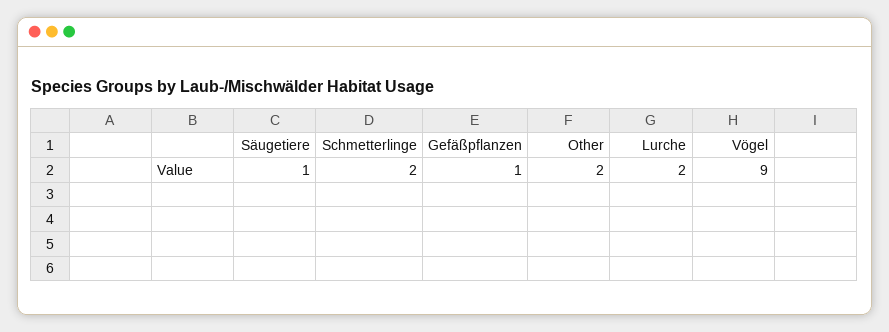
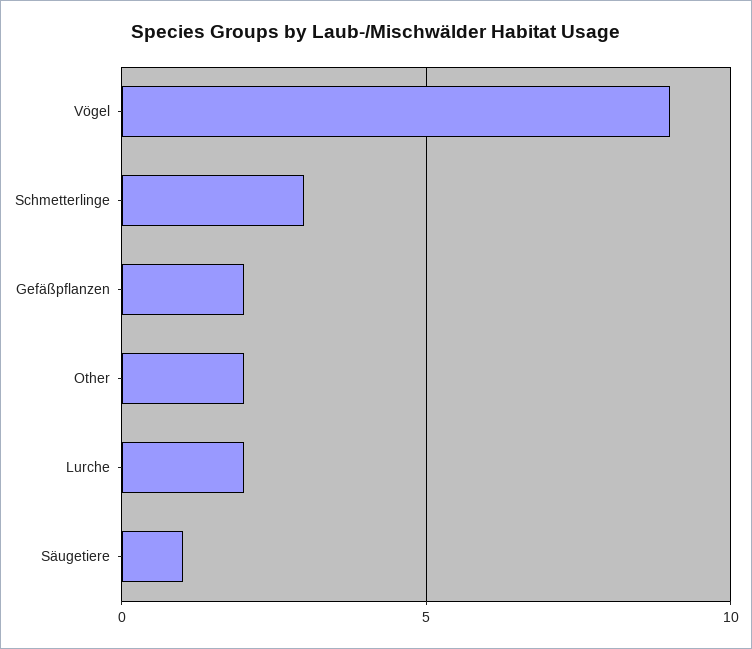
Schmetterlinge: 2 -> 3
Gefäßpflanzen: 1 -> 2

